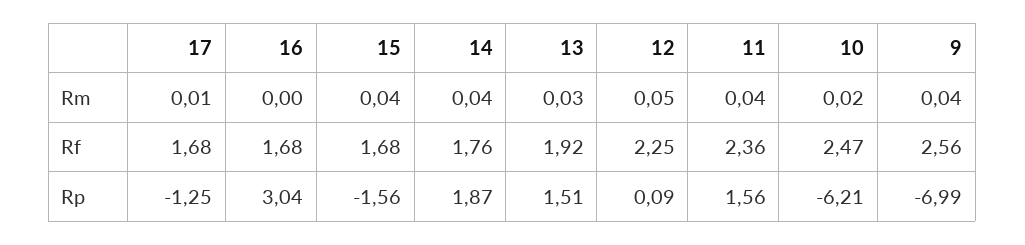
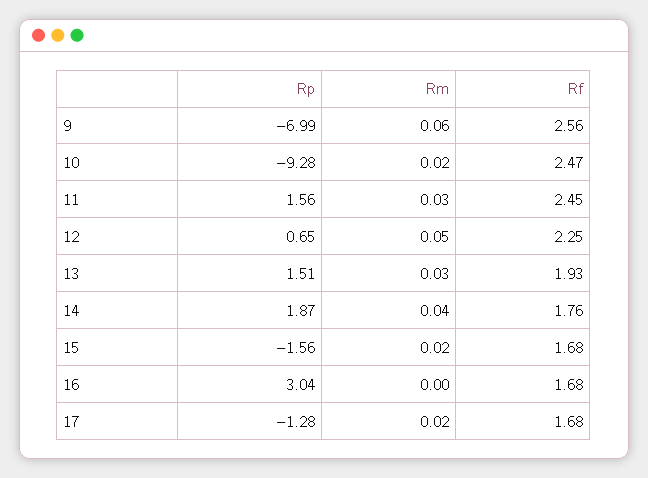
17, Rm: 0.01 -> 0.02
15, Rm: 0.04 -> 0.02
11, Rm: 0.04 -> 0.03
9, Rm: 0.04 -> 0.06
13, Rf: 1.92 -> 1.93
11, Rf: 2.36 -> 2.45
17, Rp: -1.25 -> -1.28
12, Rp: 0.09 -> 0.65
10, Rp: -6.21 -> -9.28

